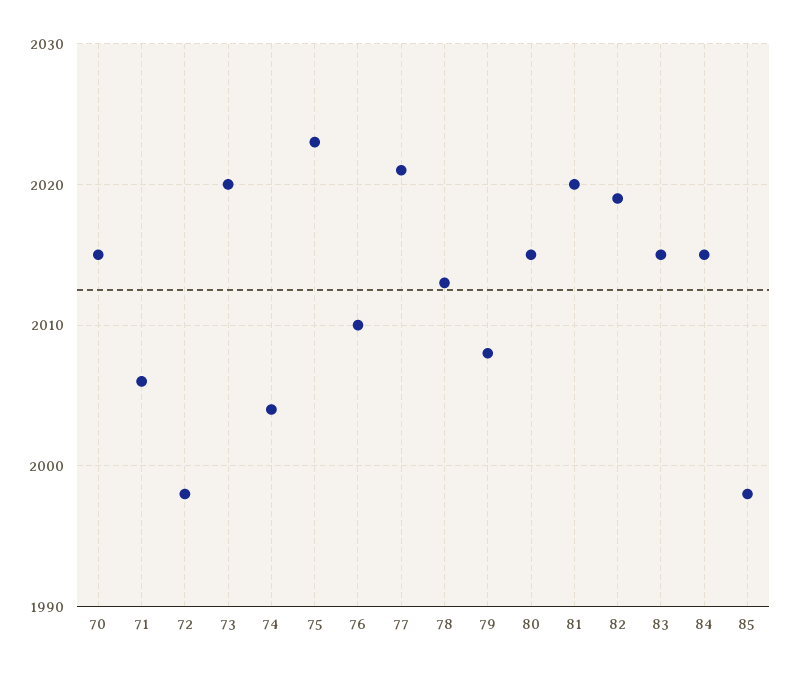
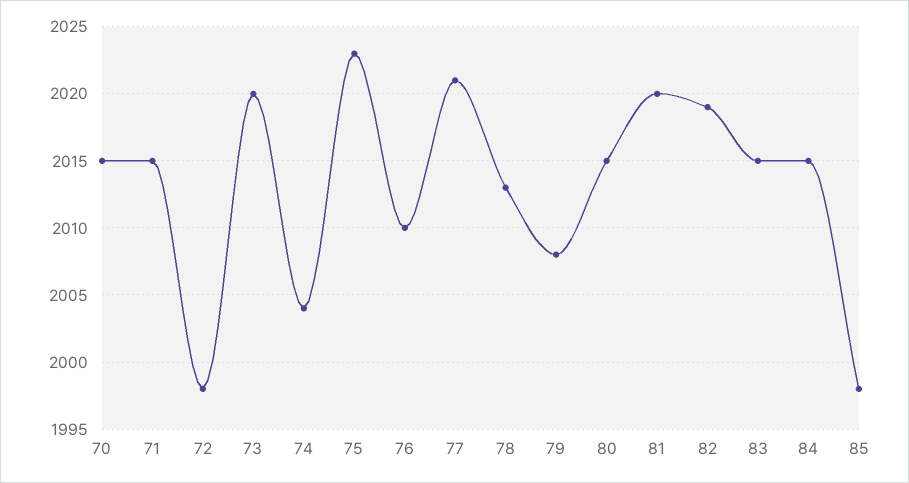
71: 2006 -> 2015

